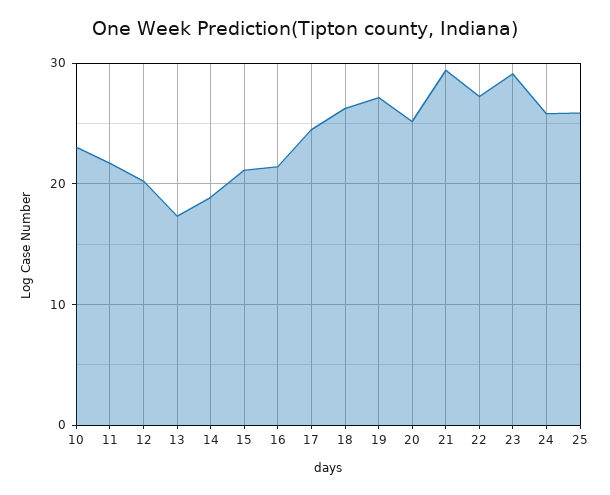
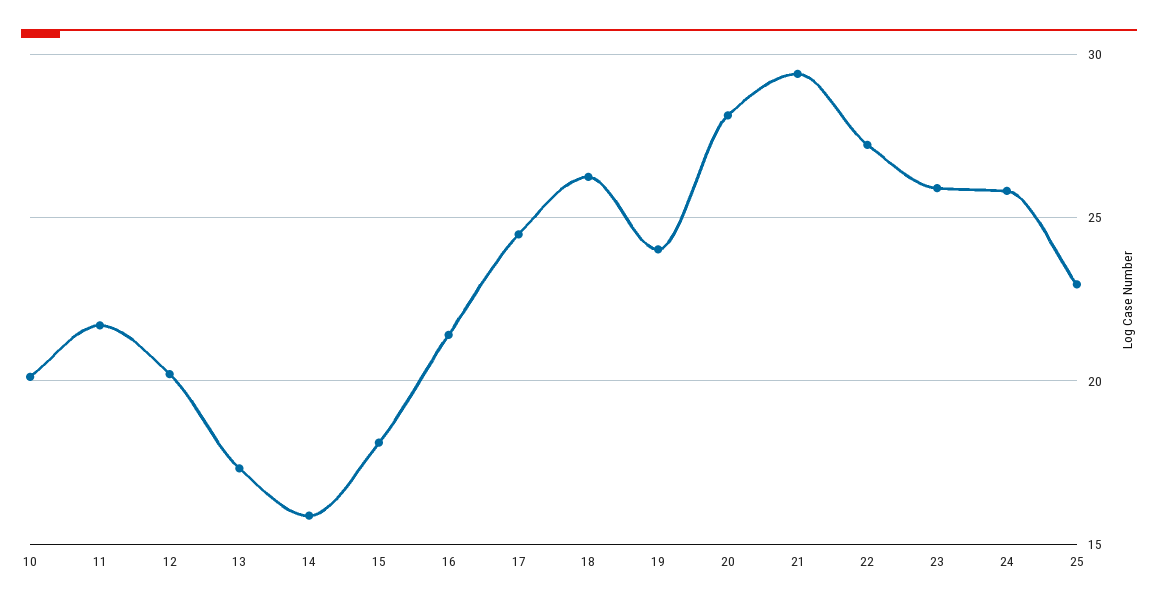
10: 23 -> 20
14: 19 -> 16
15: 21 -> 18
19: 27 -> 24
20: 25 -> 28
23: 29 -> 26
25: 26 -> 23

